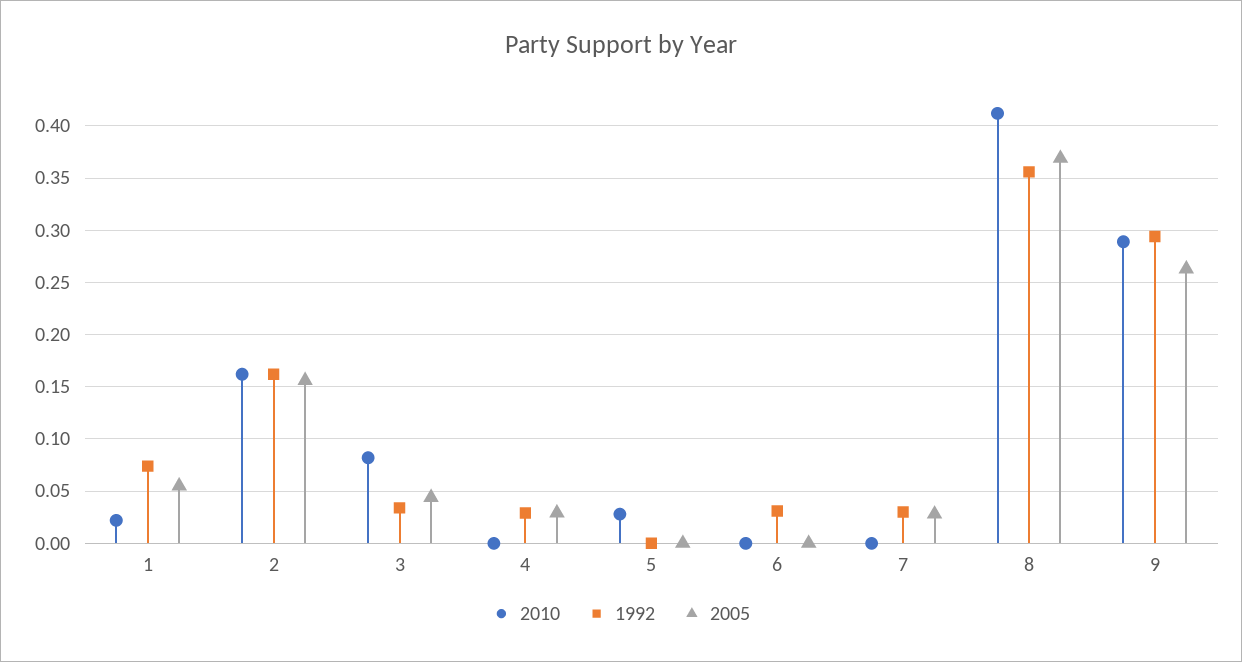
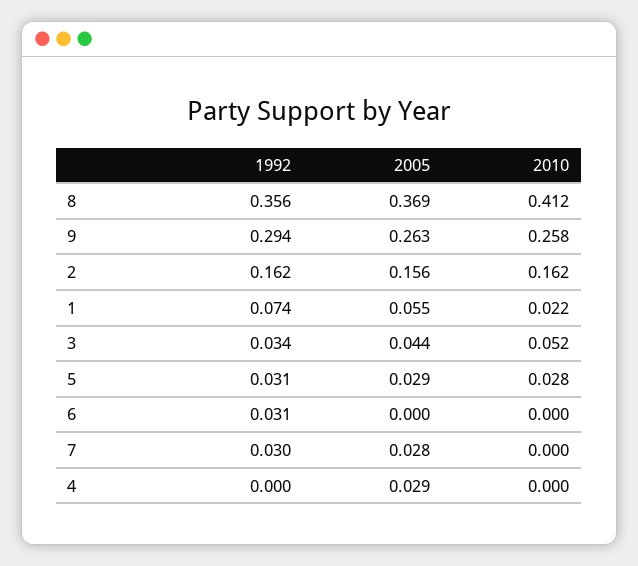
2010, 3: 0.08 -> 0.052
1992, 4: 0.03 -> 0
1992, 5: 0 -> 0.031
2005, 5: 0 -> 0.029
2010, 9: 0.29 -> 0.258

